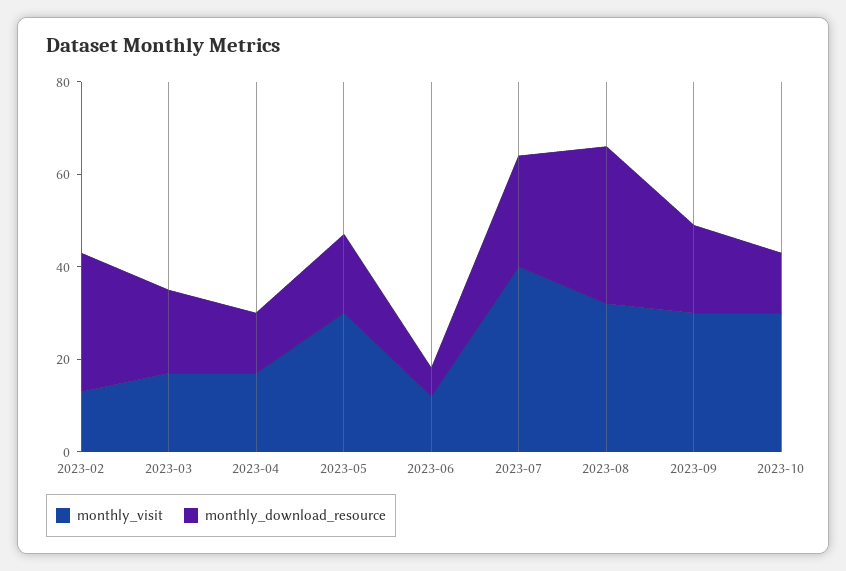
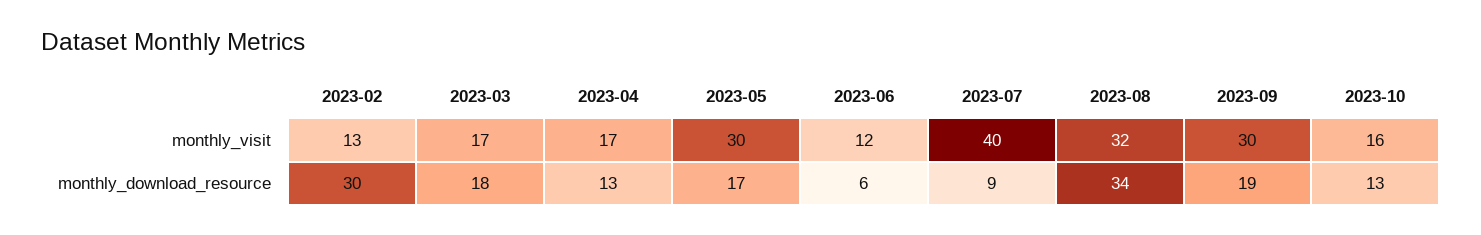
monthly_download_resource, 2023-07: 25 -> 9
monthly_visit, 2023-10: 30 -> 16

